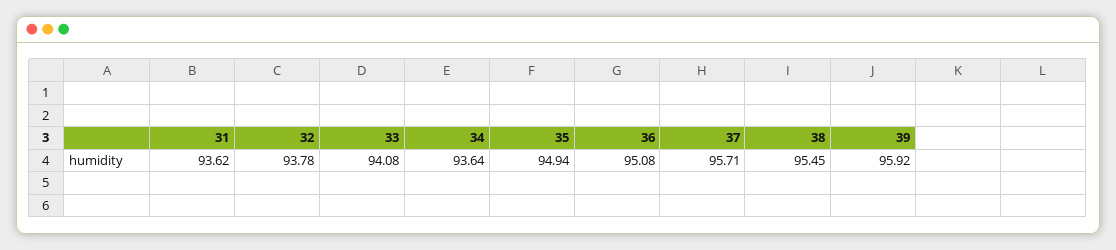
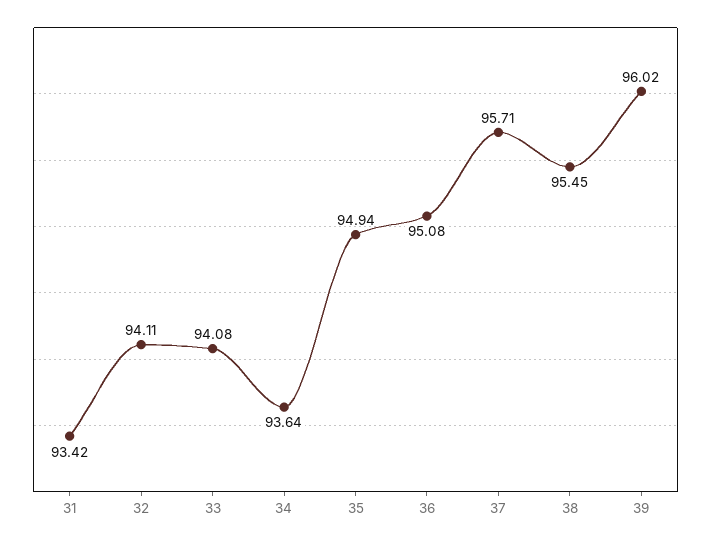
31: 93.62 -> 93.42
32: 93.78 -> 94.11
39: 95.92 -> 96.02

